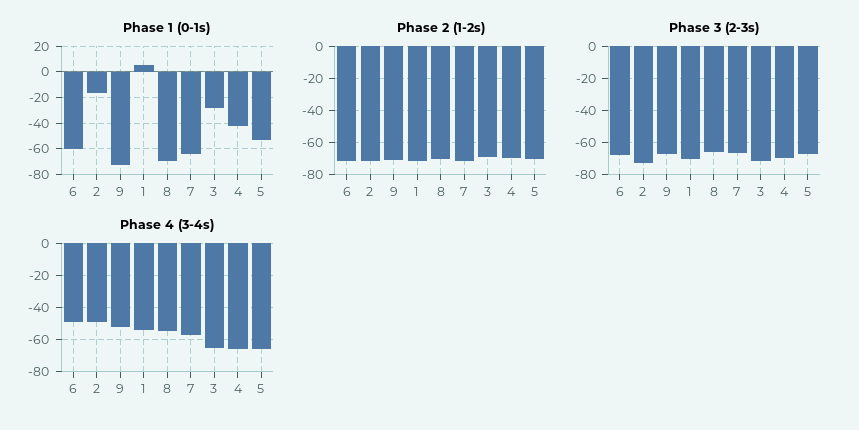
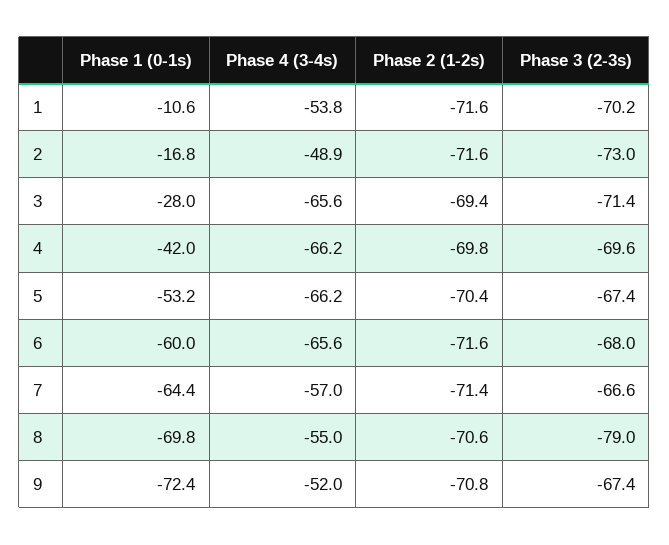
Phase 1 (0-1s), 1: 5 -> -10.6
Phase 3 (2-3s), 8: -65 -> -79
Phase 4 (3-4s), 6: -50 -> -65.6

